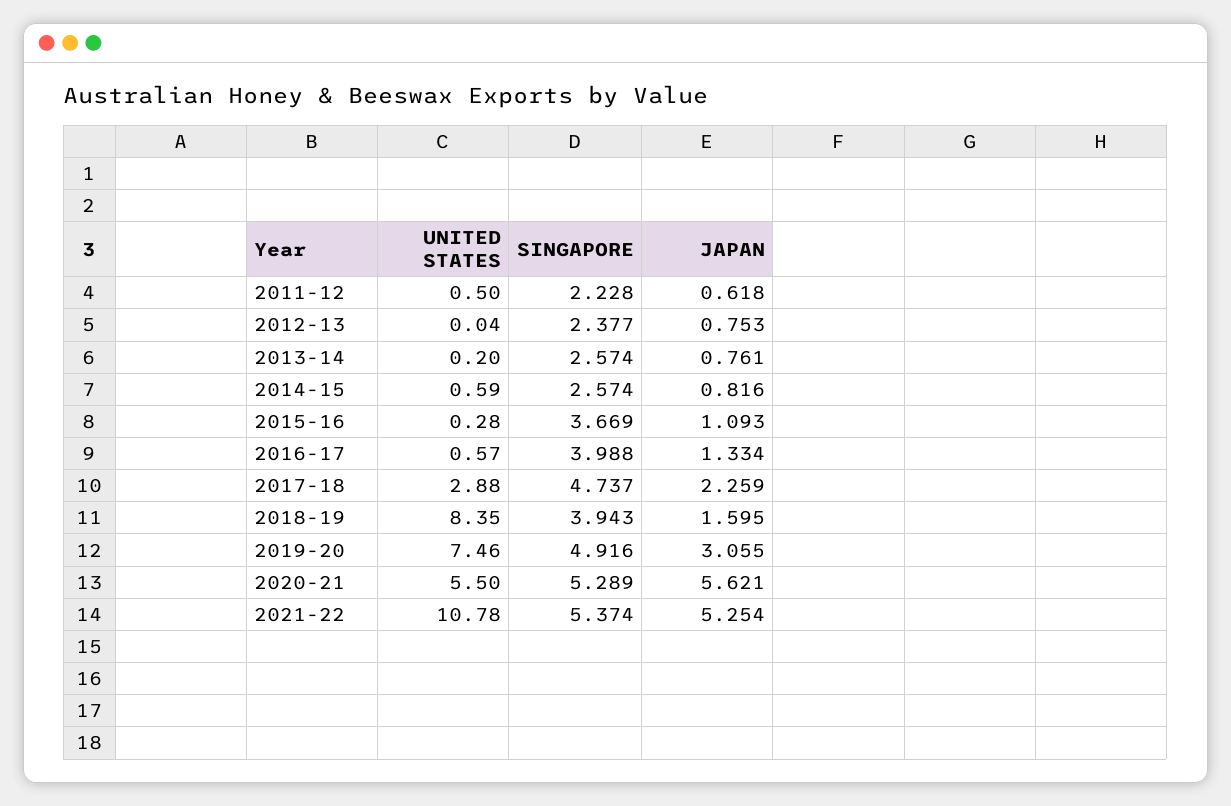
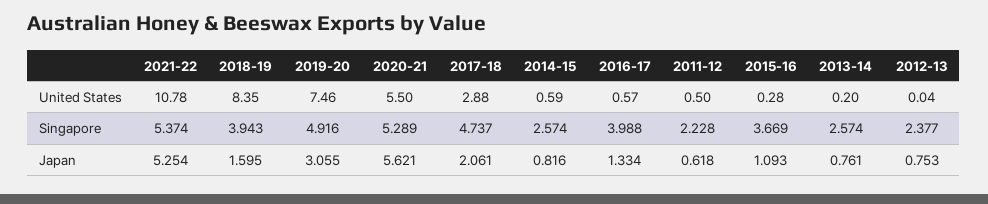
JAPAN, 2017-18: 2.259 -> 2.061

